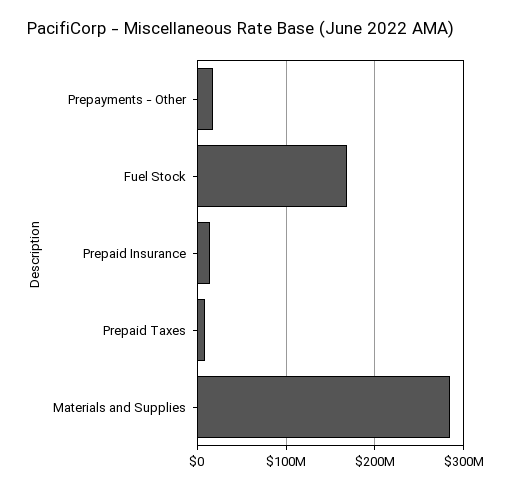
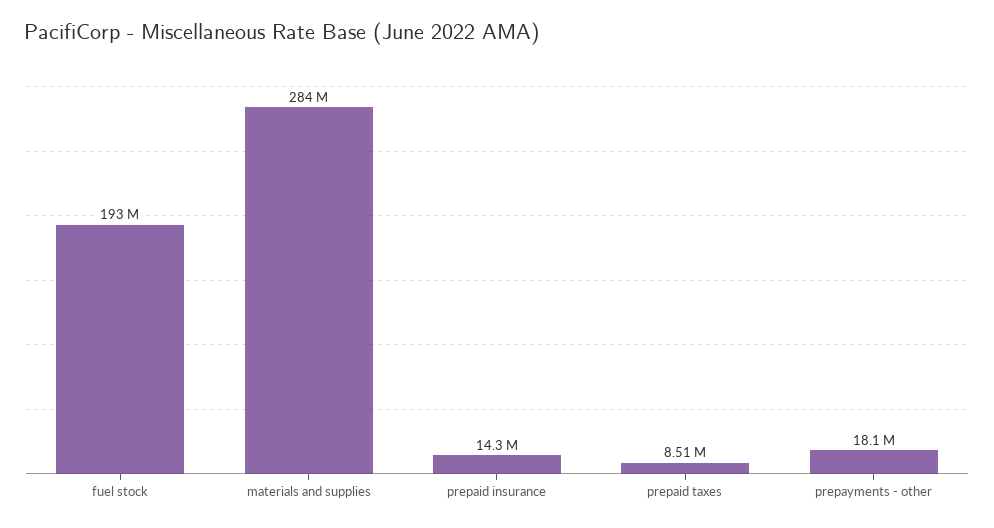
Fuel Stock: 170000000 -> 193000000

